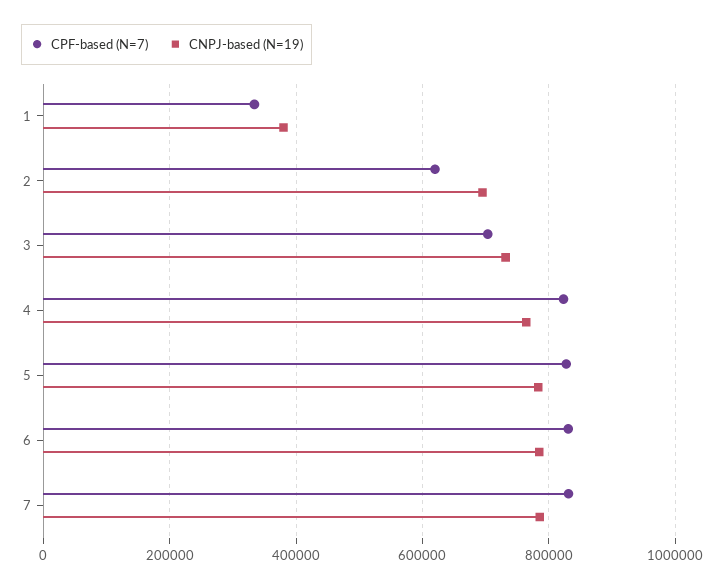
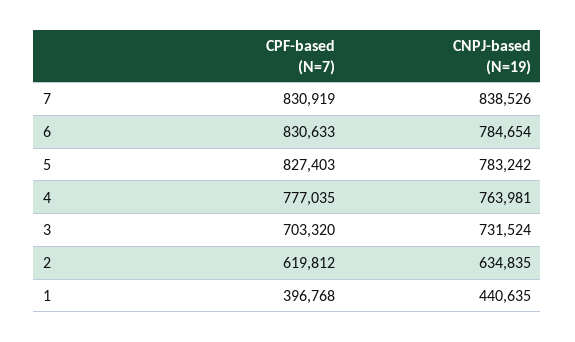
CPF-based (N=7), 1: 340000 -> 396768
CNPJ-based (N=19), 1: 380000 -> 440635
CNPJ-based (N=19), 2: 700000 -> 634835
CPF-based (N=7), 4: 820000 -> 777035
CNPJ-based (N=19), 7: 780000 -> 838526

